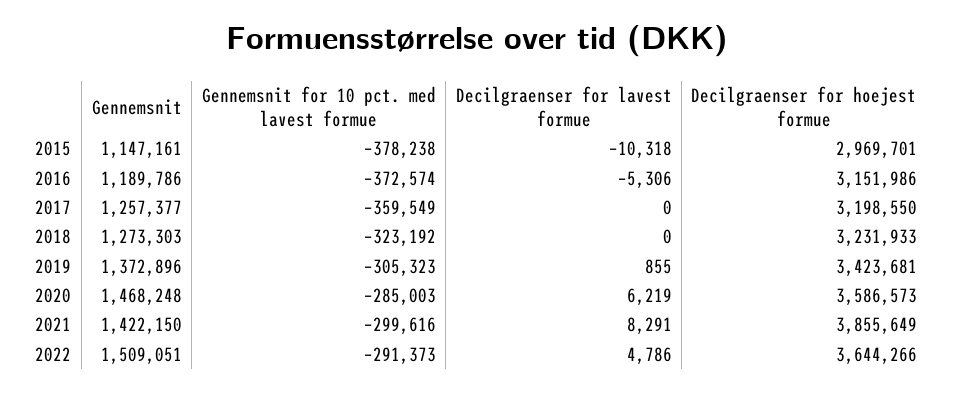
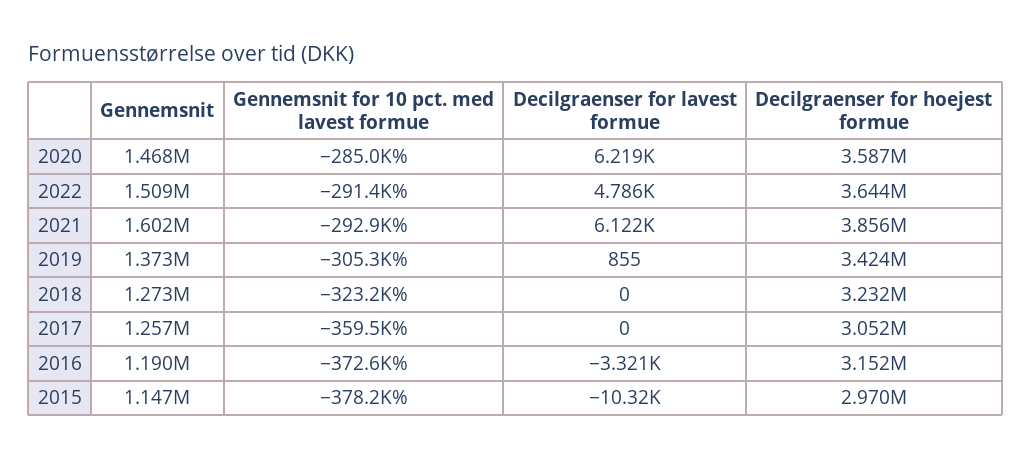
Decilgraenser for lavest formue, 2016: -5306 -> -3321
Decilgraenser for hoejest formue, 2017: 3198550 -> 3052000
Gennemsnit, 2021: 1422150 -> 1602000
Gennemsnit for 10 pct. med lavest formue, 2021: -299616 -> -292900
Decilgraenser for lavest formue, 2021: 8291 -> 6122

